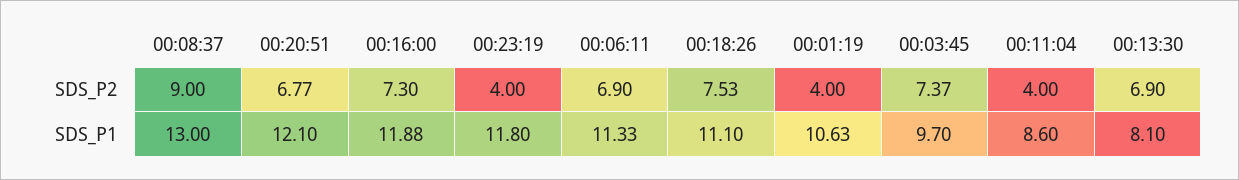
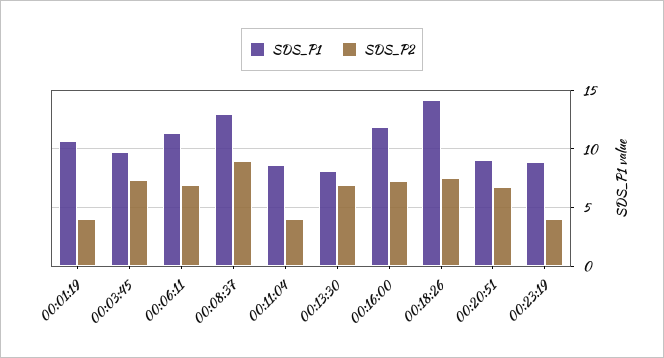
SDS_P1, 00:20:51: 12.1 -> 9
SDS_P1, 00:23:19: 11.8 -> 9
SDS_P1, 00:18:26: 11.1 -> 14

